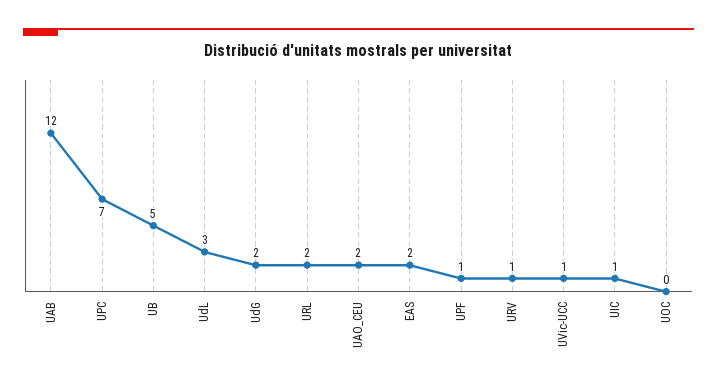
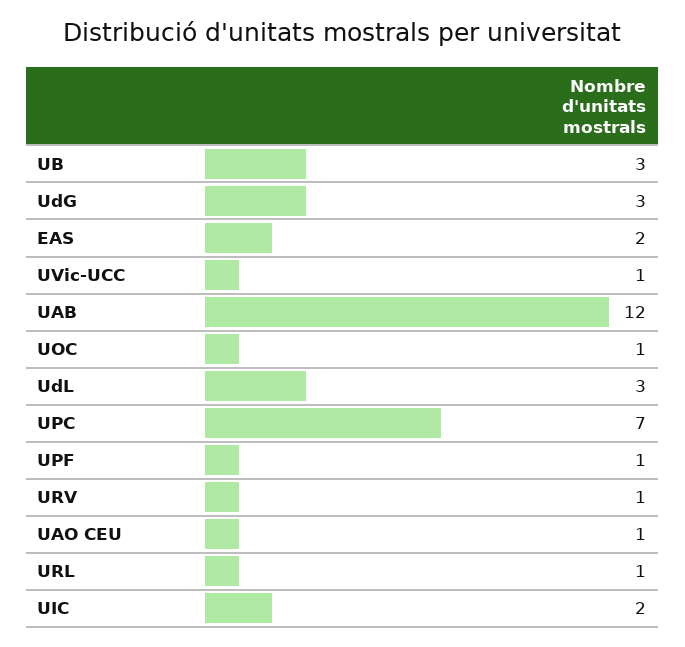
UB: 5 -> 3
UdG: 2 -> 3
URL: 2 -> 1
UAO_CEU: 2 -> 1
UIC: 1 -> 2
UOC: 0 -> 1

